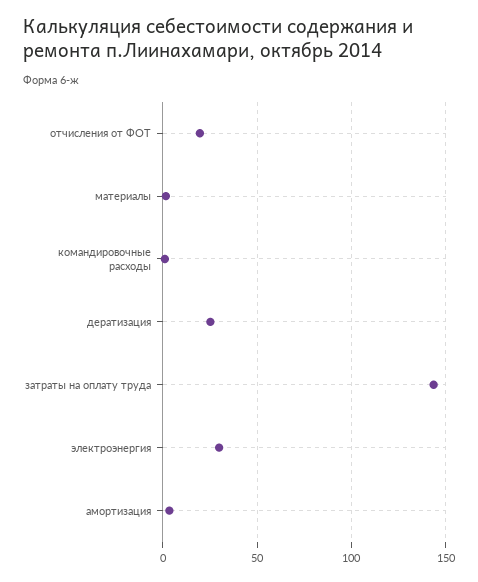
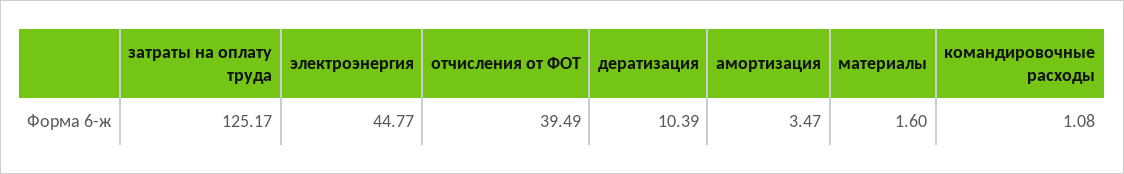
отчисления от ФОТ: 20 -> 39.49
дератизация: 25 -> 10.39
затраты на оплату труда: 145 -> 125.17
электроэнергия: 30 -> 44.77

